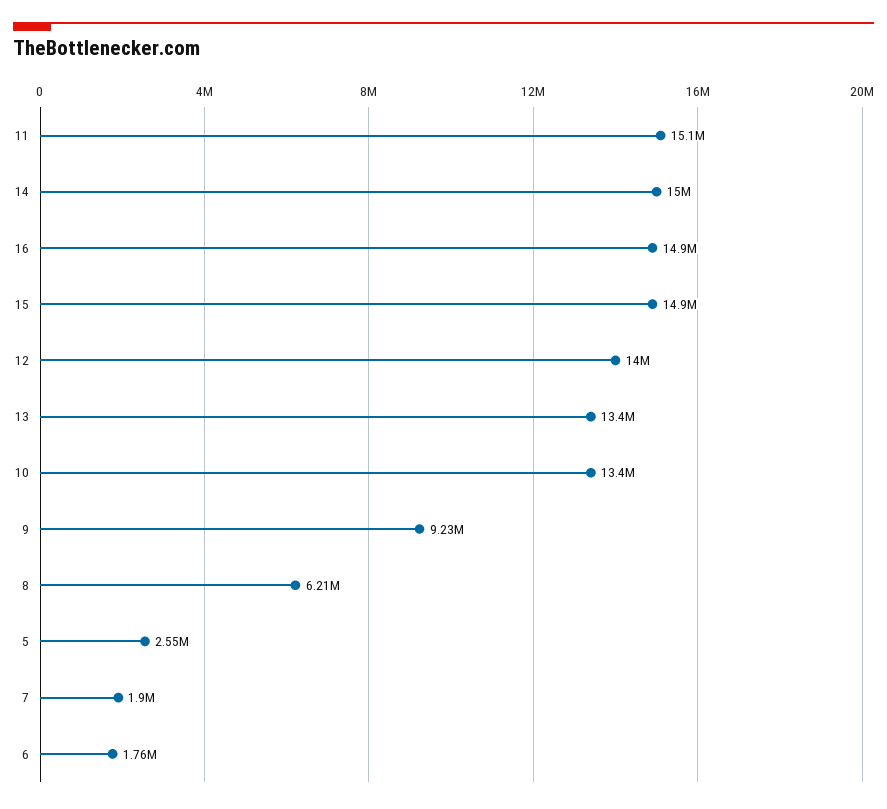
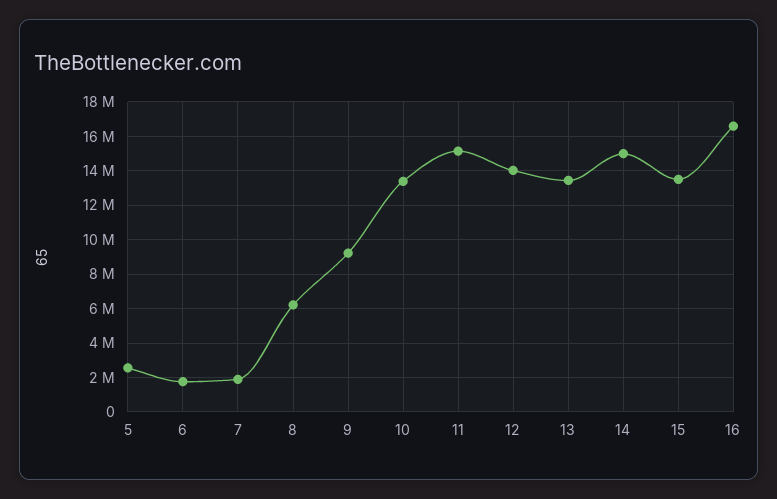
16: 14900000 -> 16500000
15: 14900000 -> 13500000

